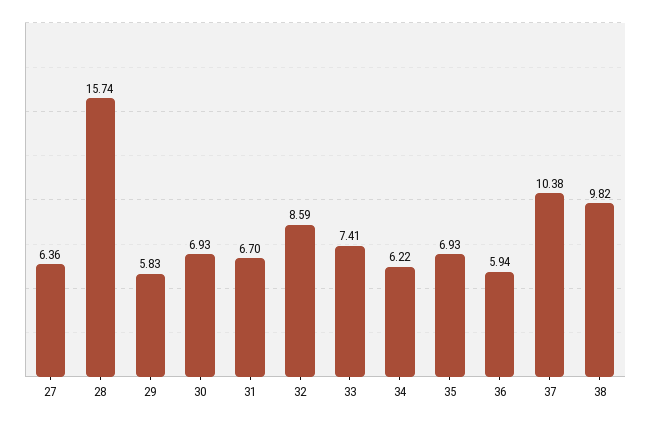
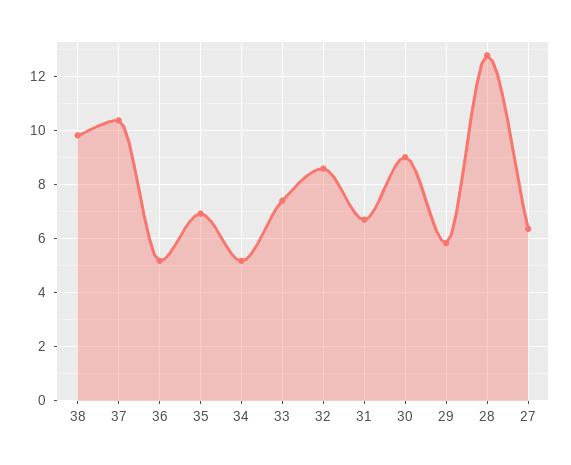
28: 15.74 -> 12.75
30: 6.93 -> 9
34: 6.22 -> 5.25
36: 5.94 -> 5.25

